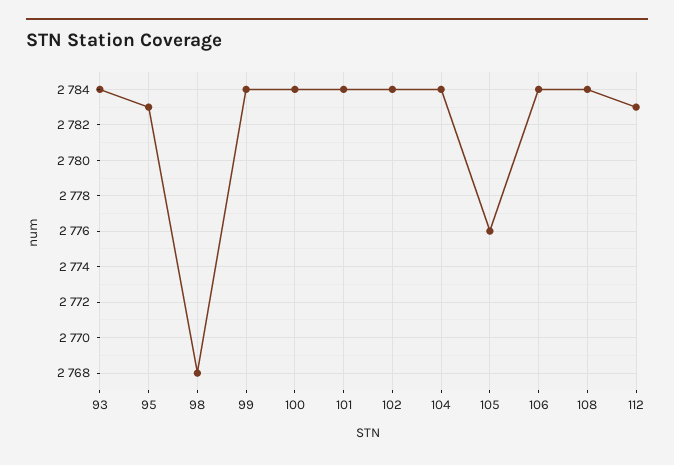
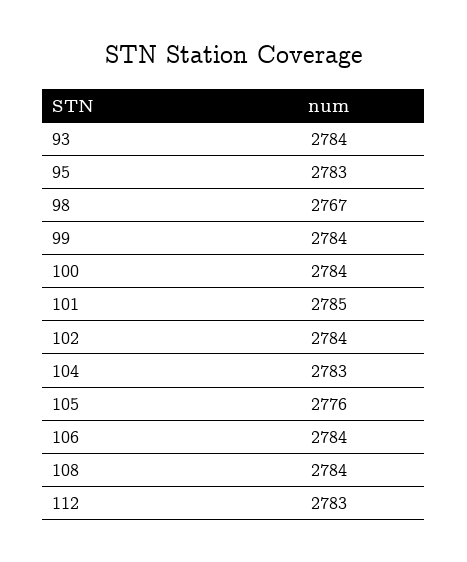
98: 2768 -> 2767
101: 2784 -> 2785
104: 2784 -> 2783

